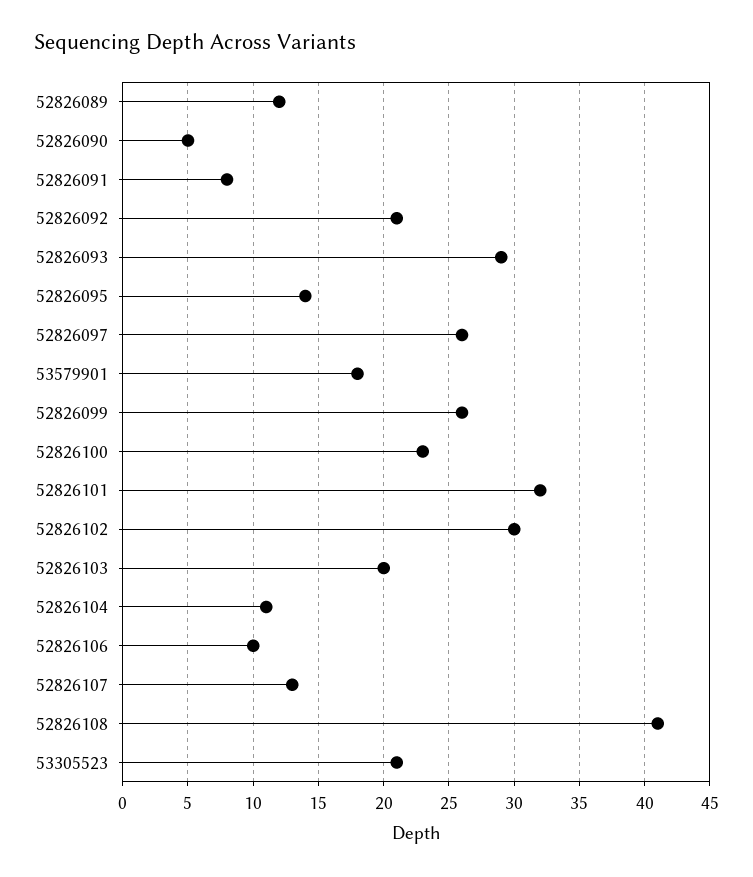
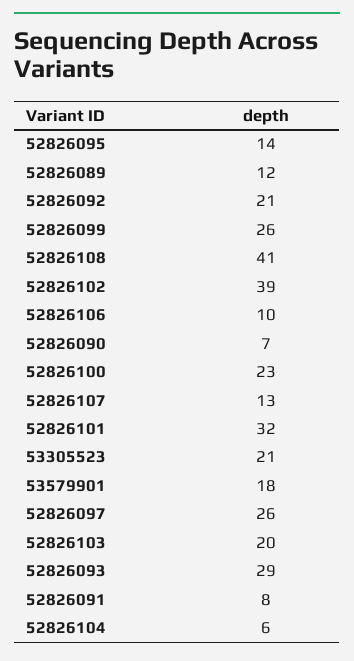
52826090: 5 -> 7
52826102: 30 -> 39
52826104: 11 -> 6

